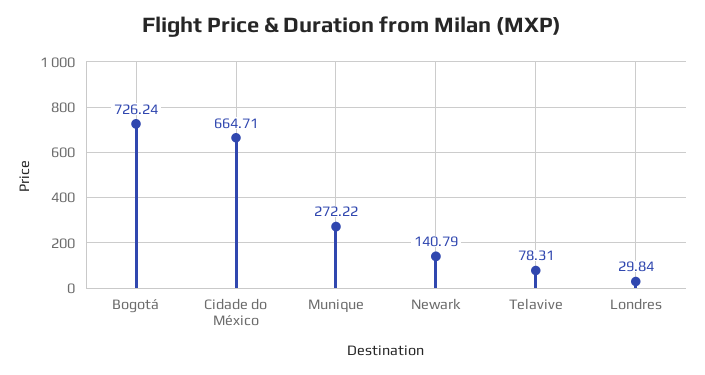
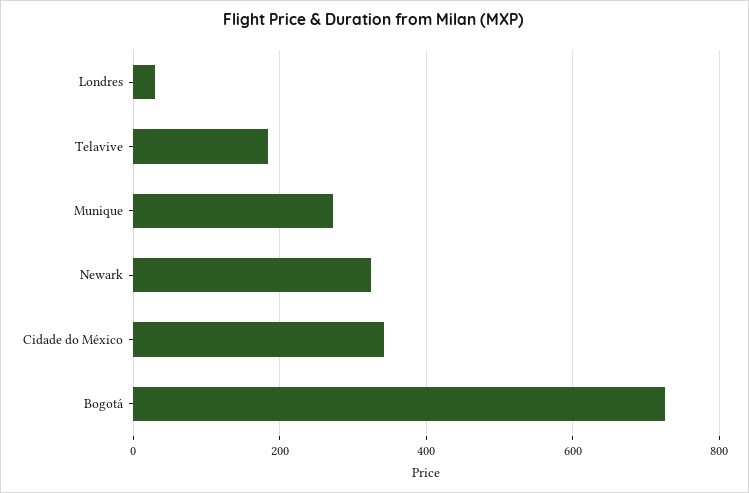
Cidade do México: 664.71 -> 340
Newark: 140.79 -> 320
Telavive: 78.31 -> 180

